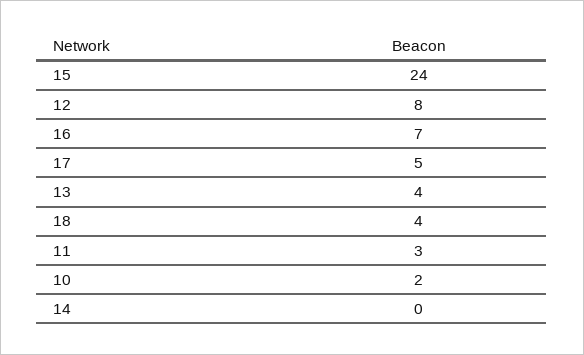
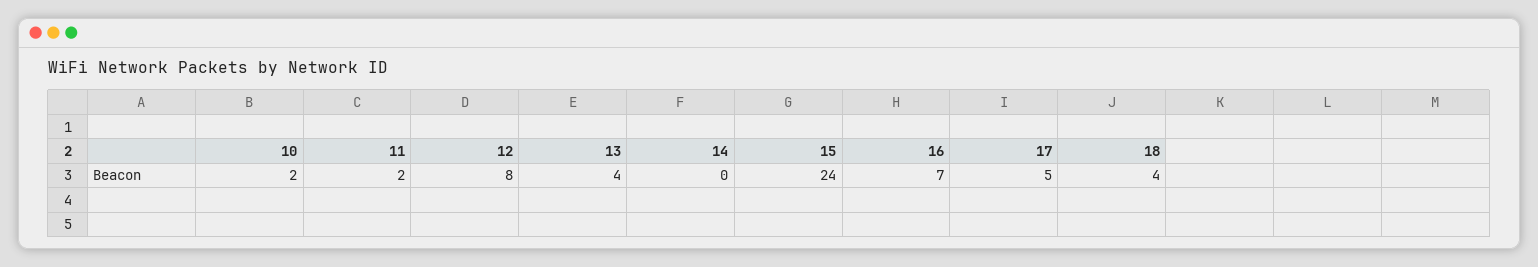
11: 3 -> 2

